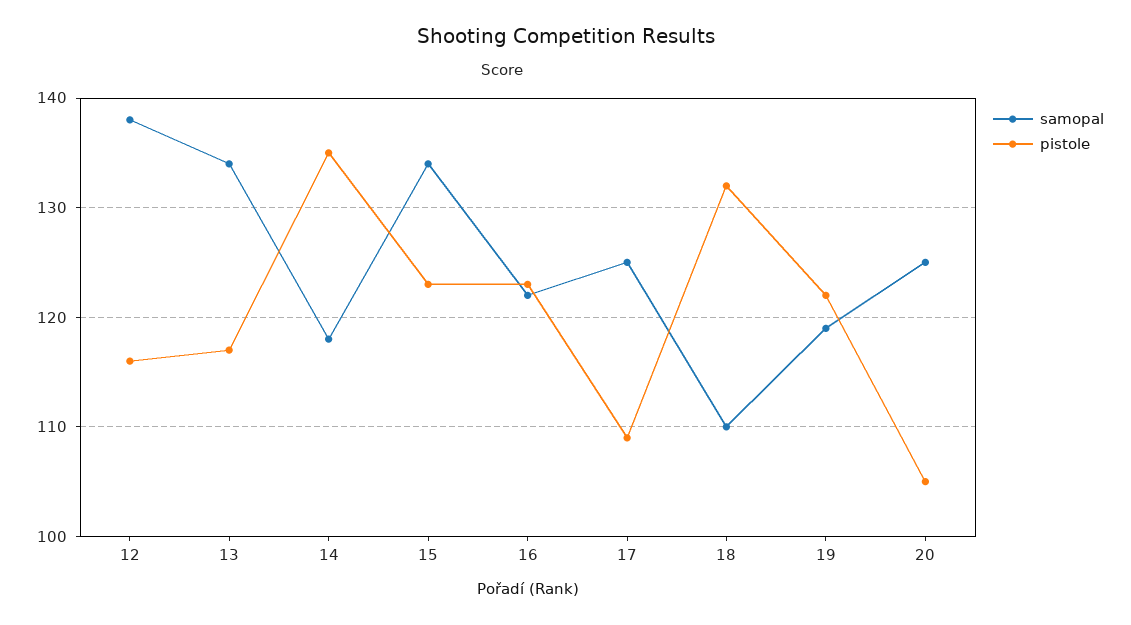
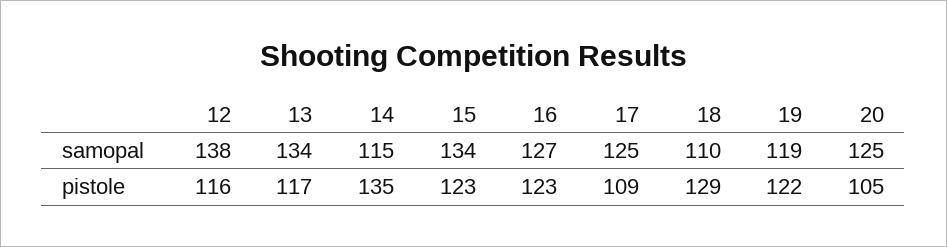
samopal, 14: 118 -> 115
samopal, 16: 122 -> 127
pistole, 18: 132 -> 129

